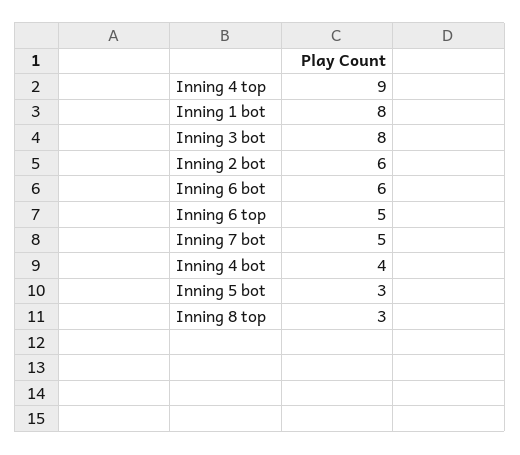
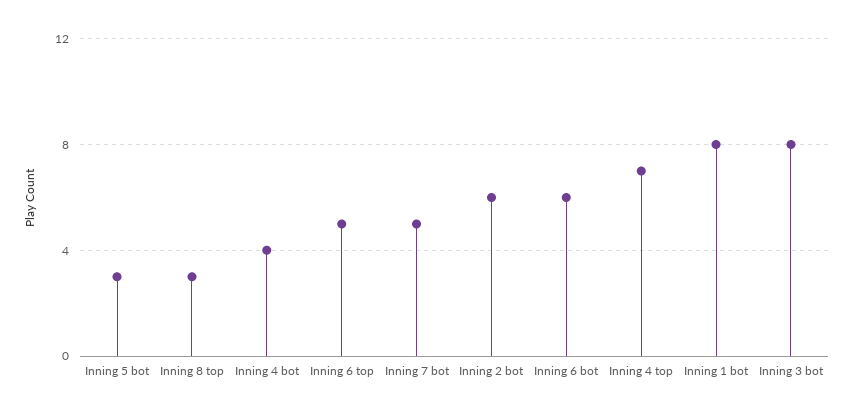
Inning 4 top: 9 -> 7

